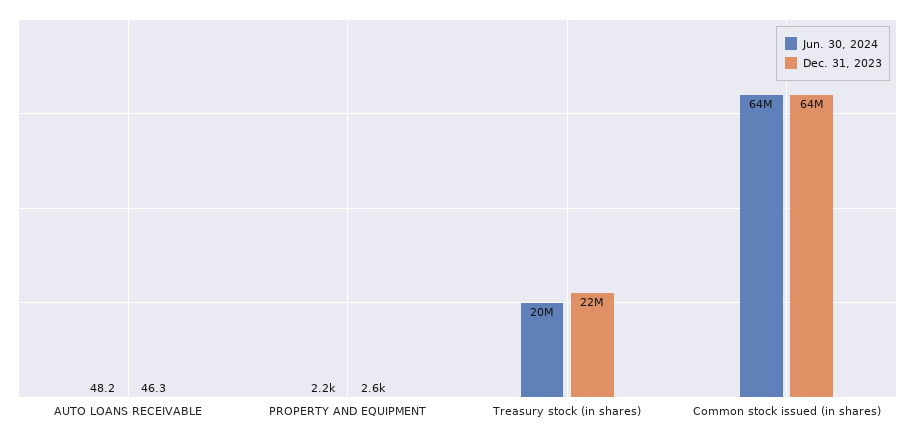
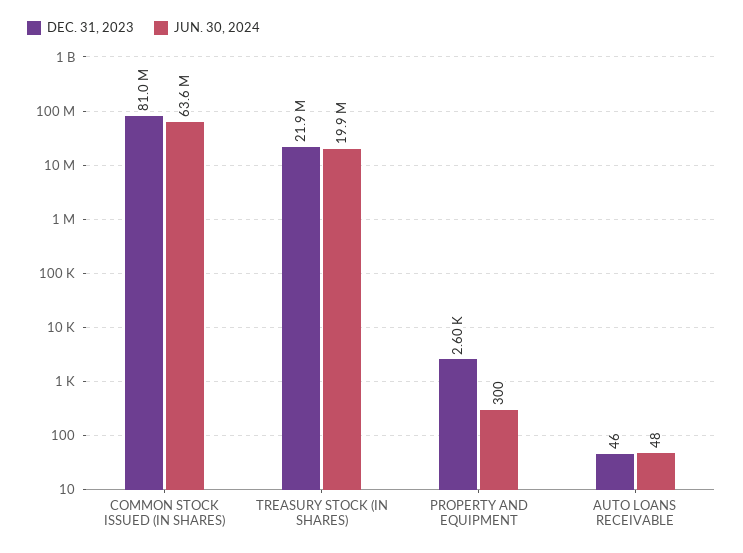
Jun. 30, 2024, PROPERTY AND EQUIPMENT: 2200 -> 300
Dec. 31, 2023, Common stock issued (in shares): 64000000 -> 81000000

